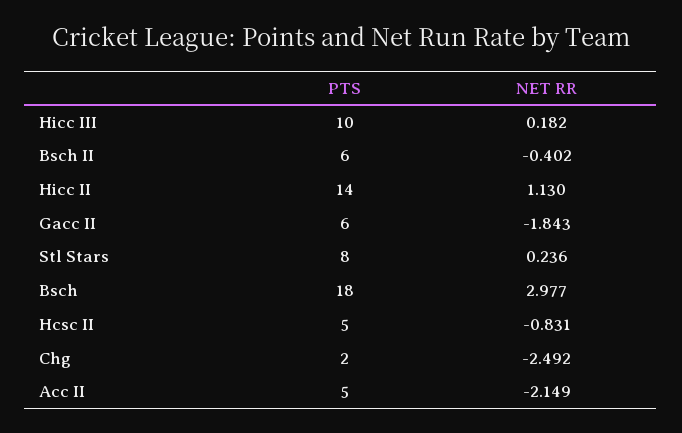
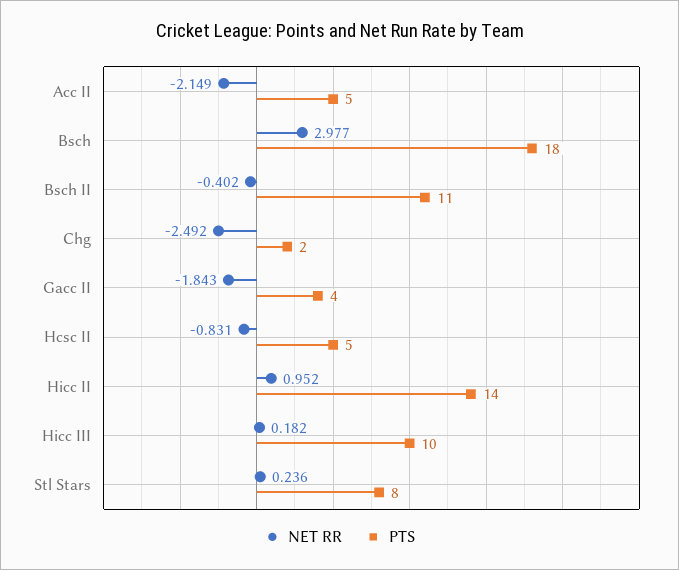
PTS, Bsch II: 6 -> 11
NET RR, Hicc II: 1.13 -> 0.952
PTS, Gacc II: 6 -> 4

